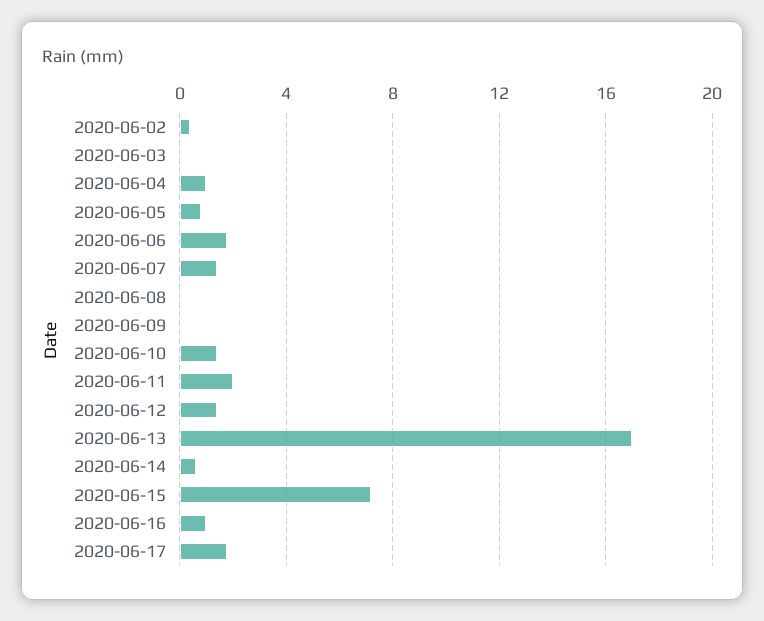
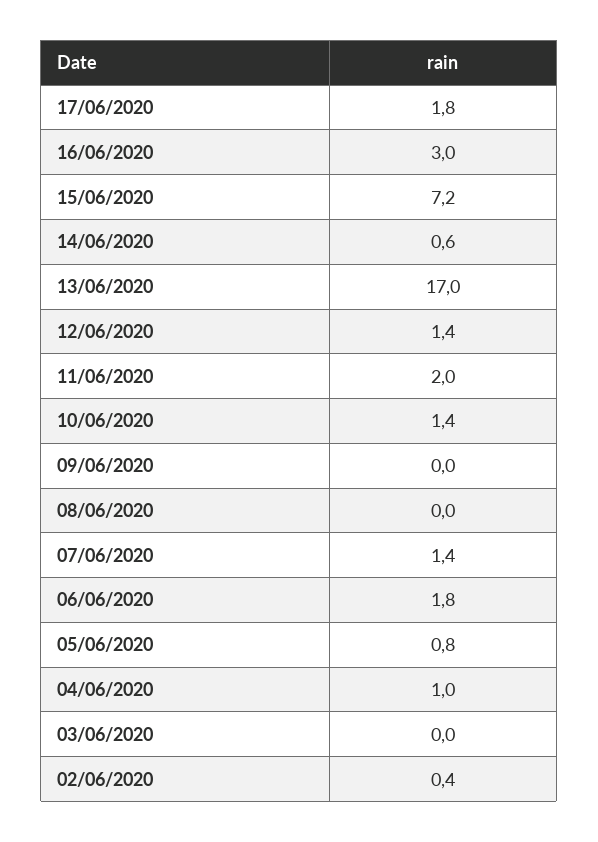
2020-06-16: 1 -> 3

